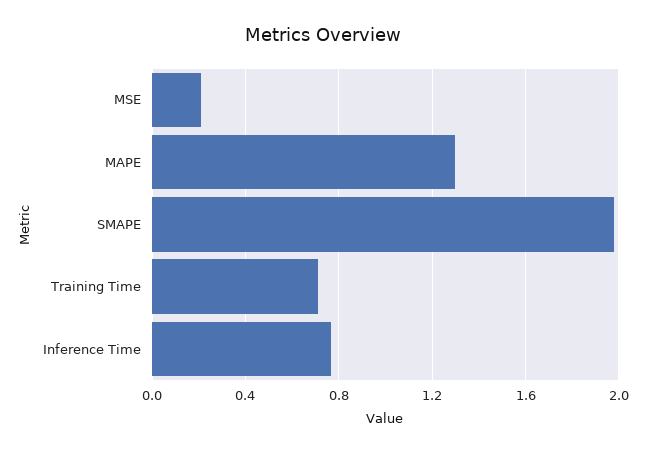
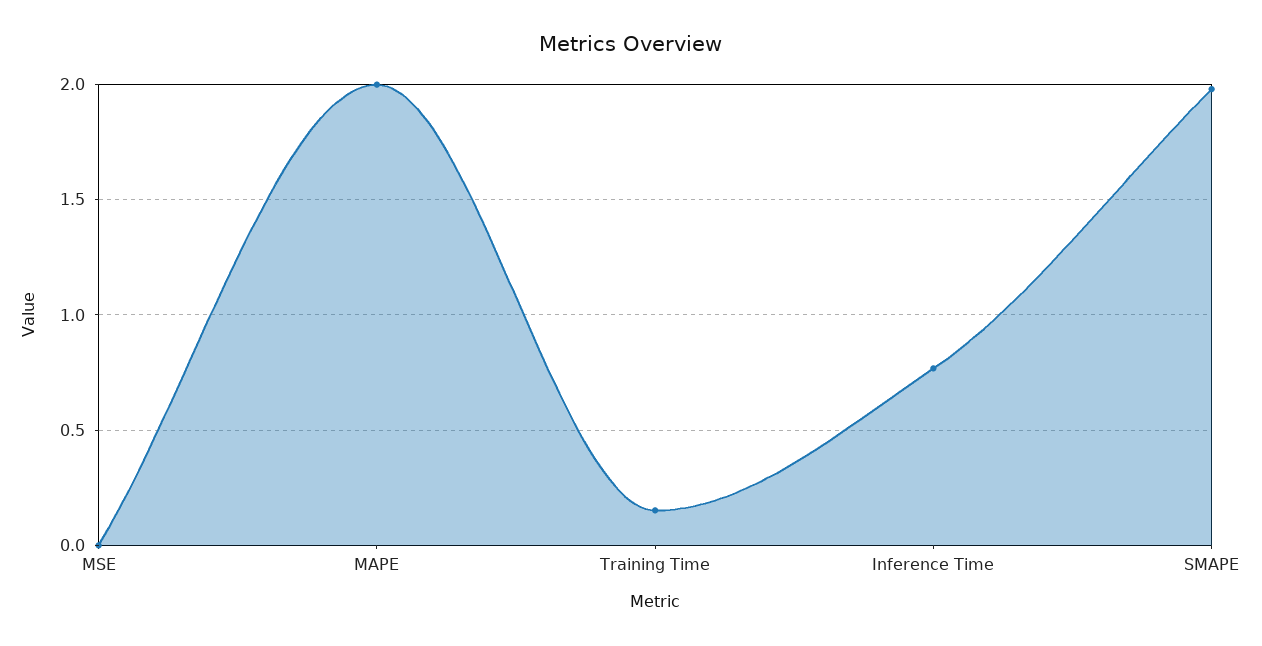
MSE: 0.2 -> 0
MAPE: 1.3 -> 2
Training Time: 0.7 -> 0.15

